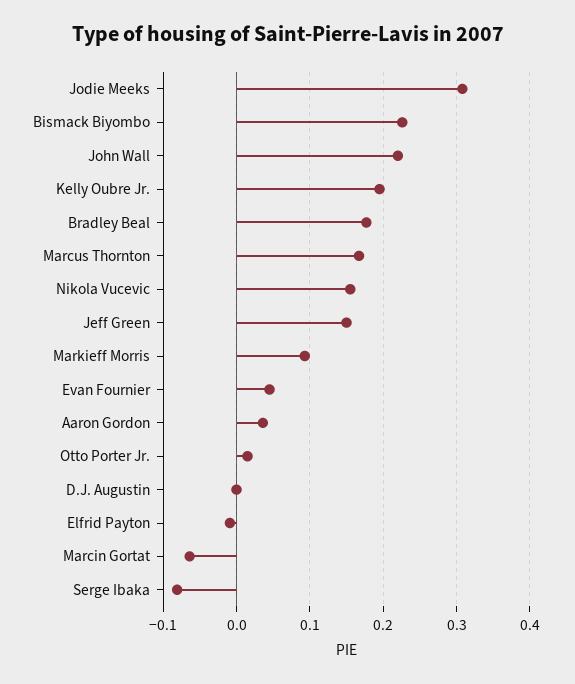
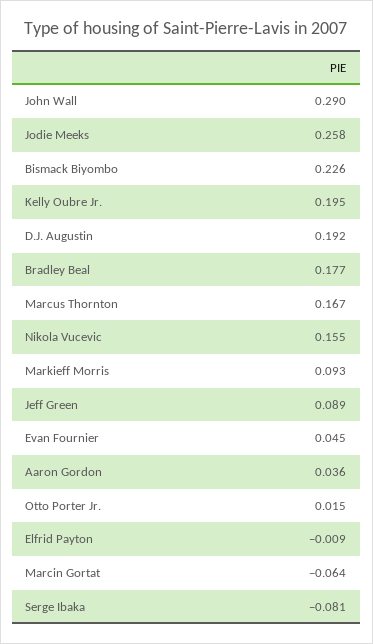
Jodie Meeks: 0.31 -> 0.258
John Wall: 0.22 -> 0.29
Jeff Green: 0.15 -> 0.089
D.J. Augustin: 0 -> 0.192

